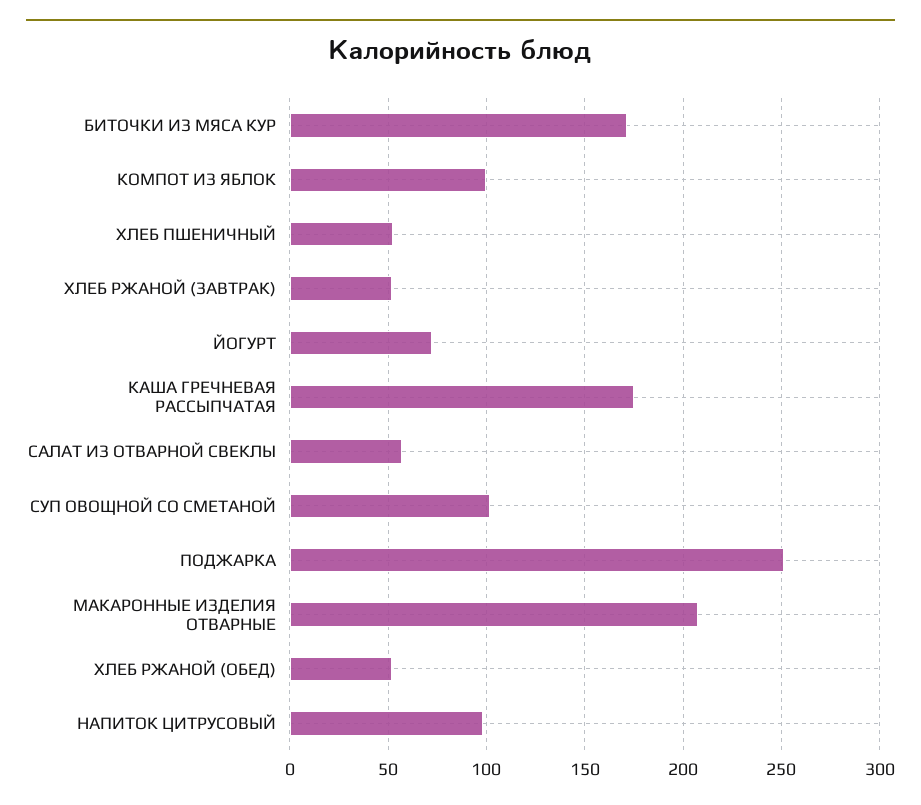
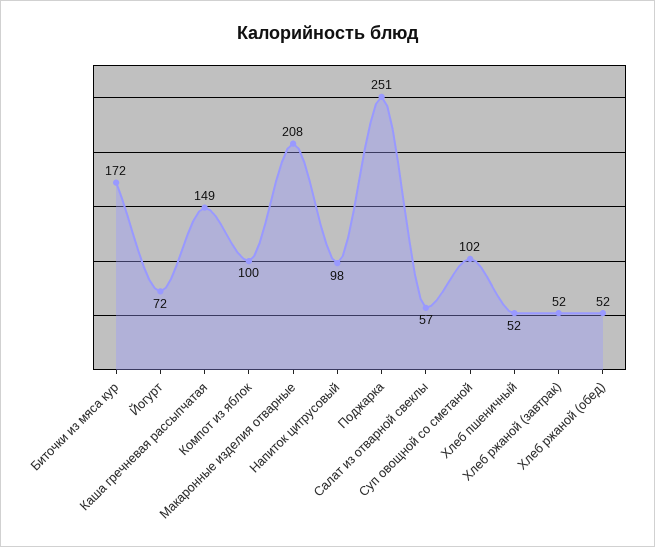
КАША ГРЕЧНЕВАЯ РАССЫПЧАТАЯ: 175 -> 149

